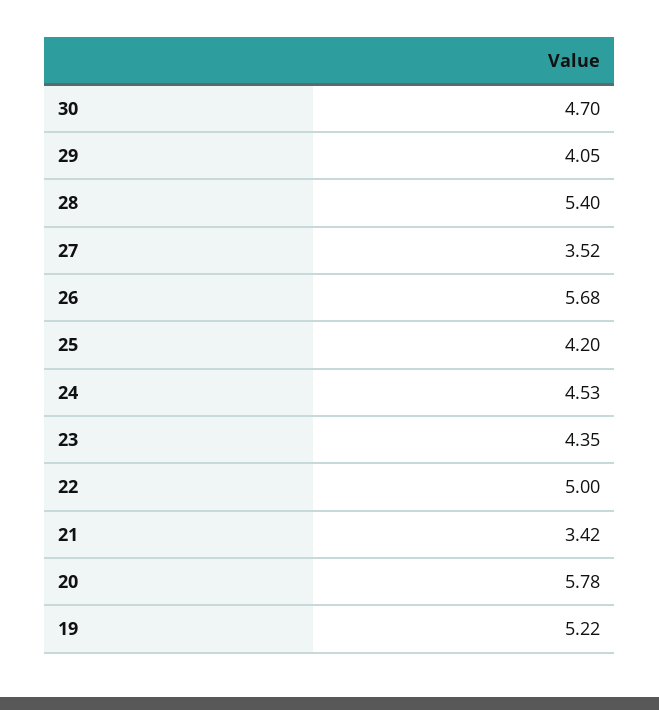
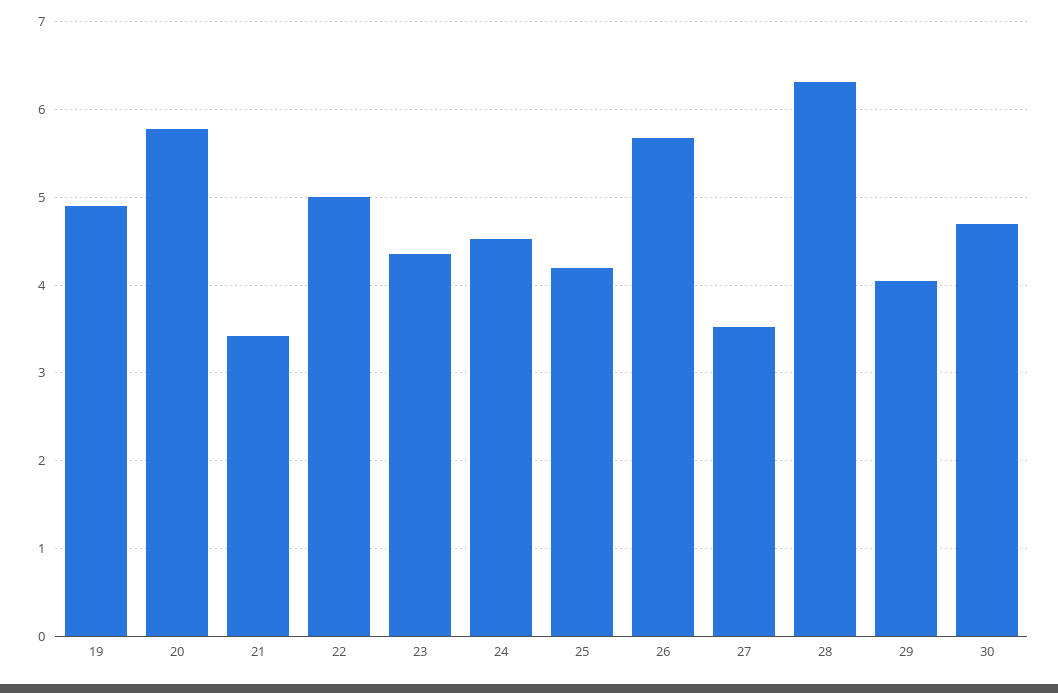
28: 5.4 -> 6.3
19: 5.22 -> 4.9

